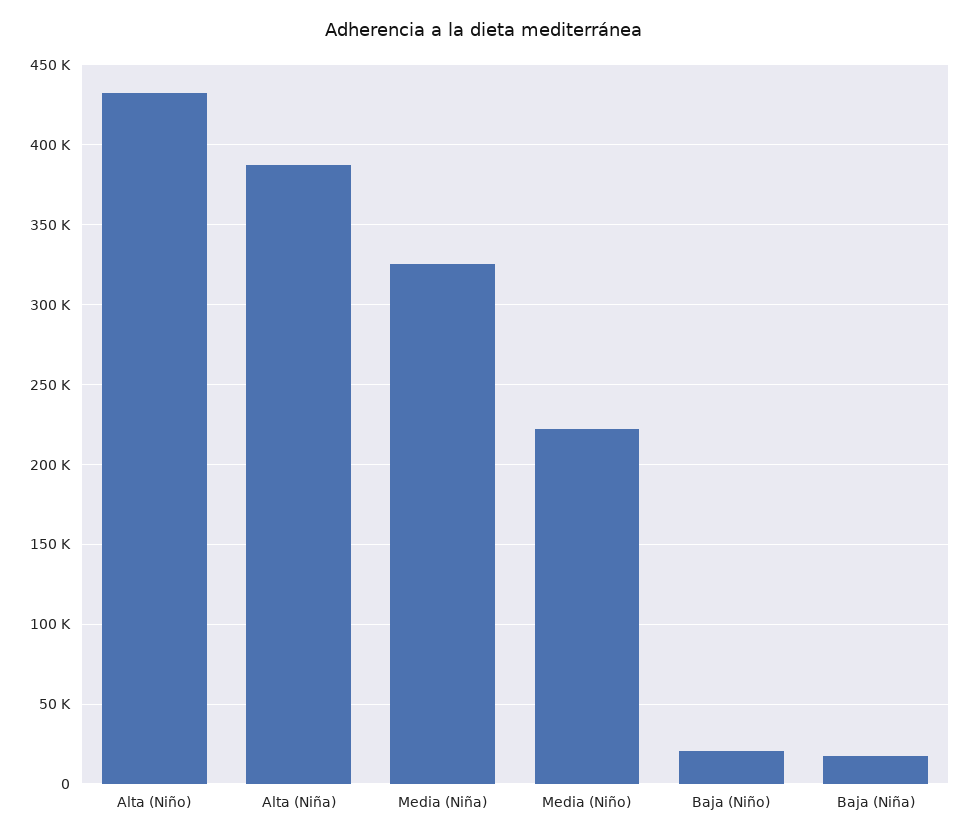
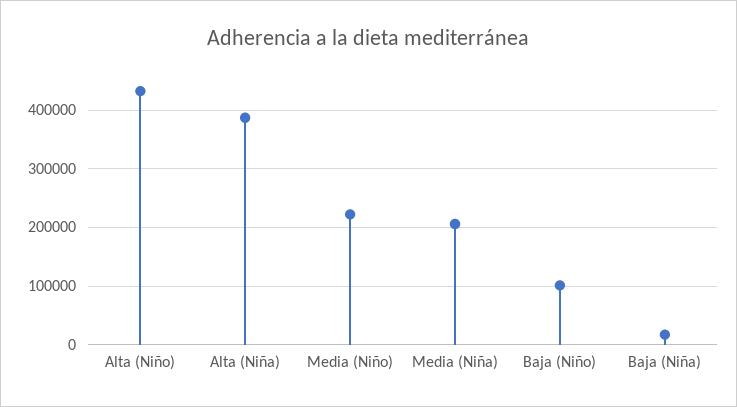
Media (Niña): 325000 -> 200000
Baja (Niño): 20000 -> 100000

